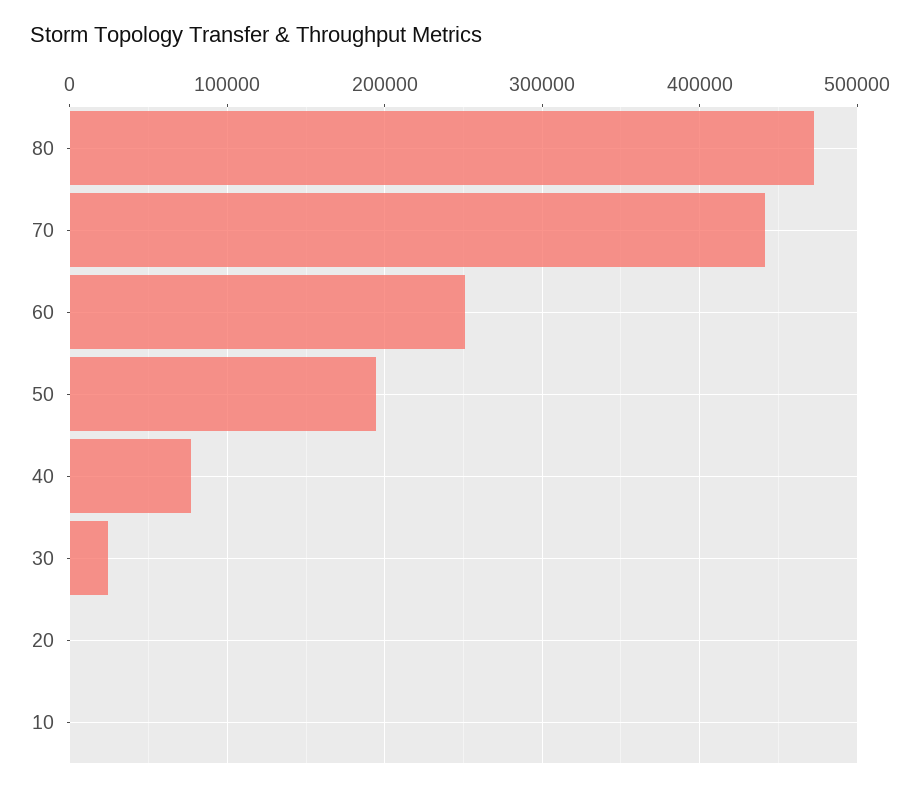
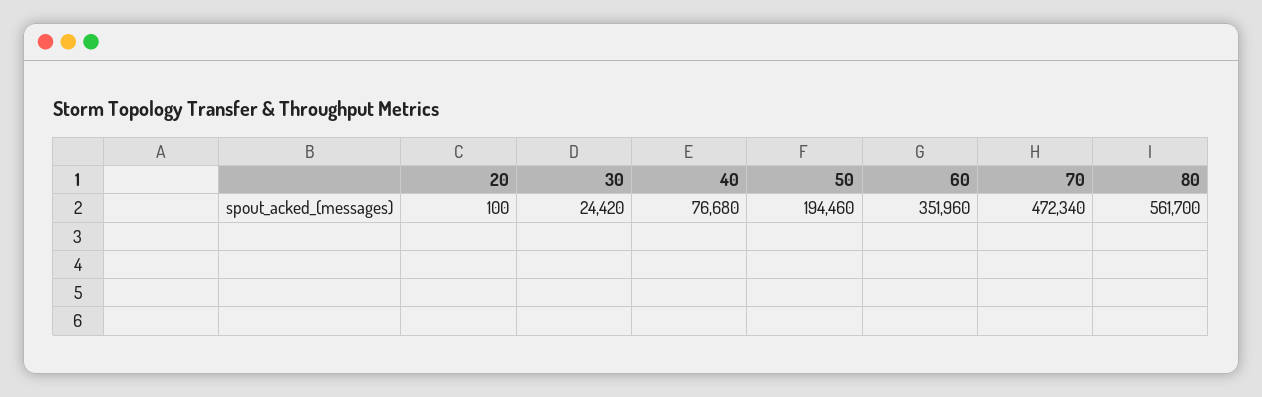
80: 470000 -> 561700
70: 440000 -> 472340
60: 250000 -> 351960
10: 0 -> none

